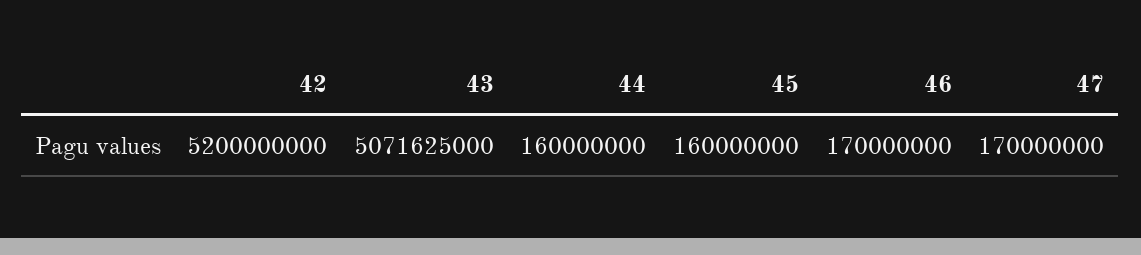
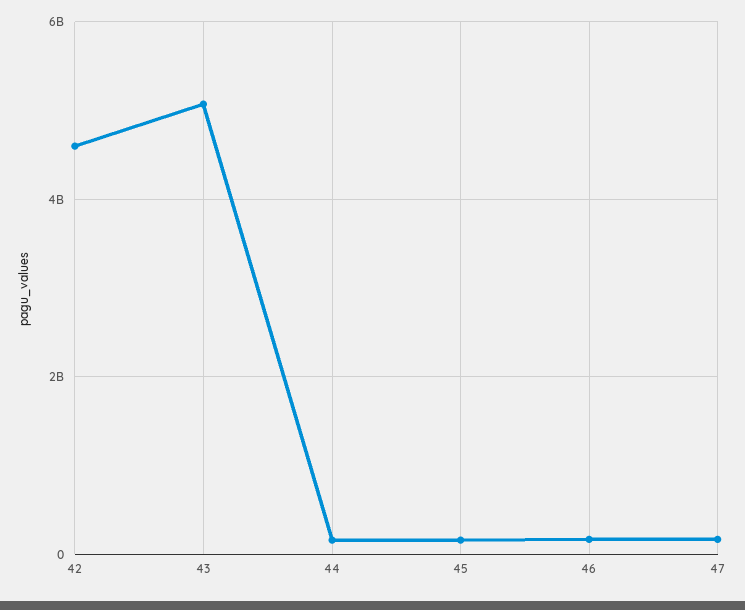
42: 5200000000 -> 4600000000

